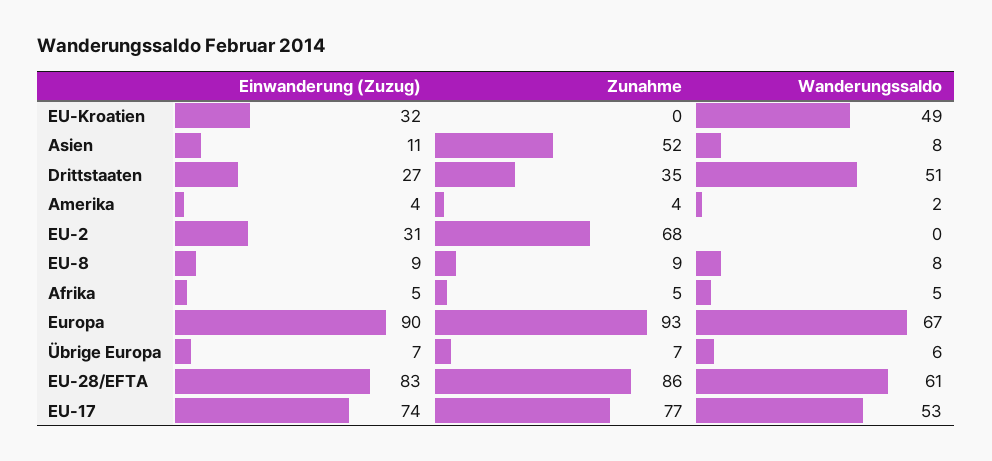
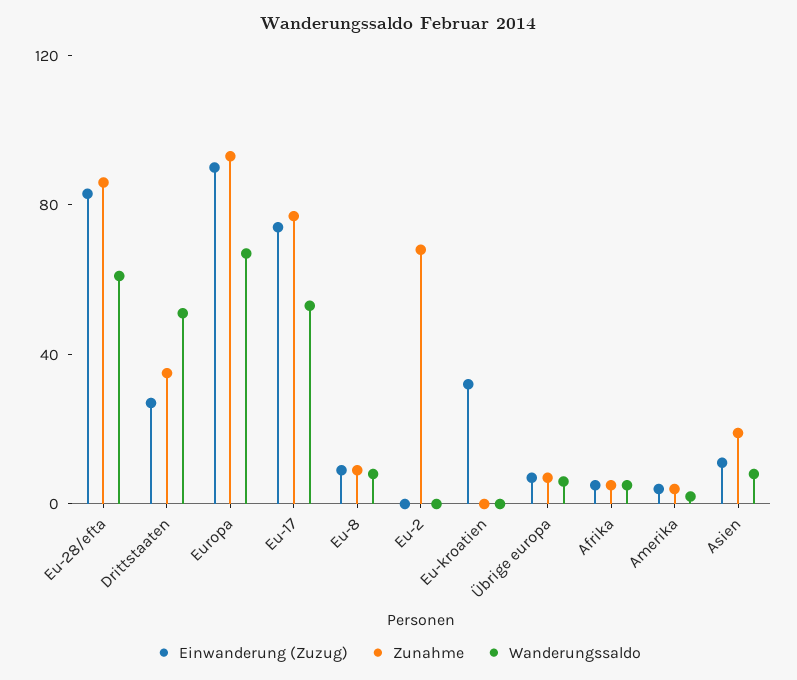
Wanderungssaldo, EU-Kroatien: 49 -> 0
Zunahme, Asien: 52 -> 20
Einwanderung (Zuzug), EU-2: 31 -> 0

